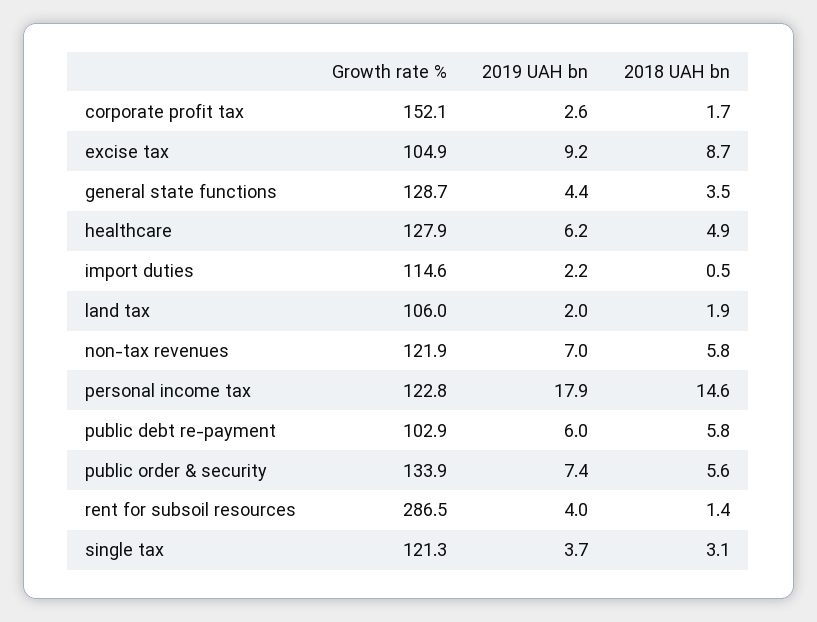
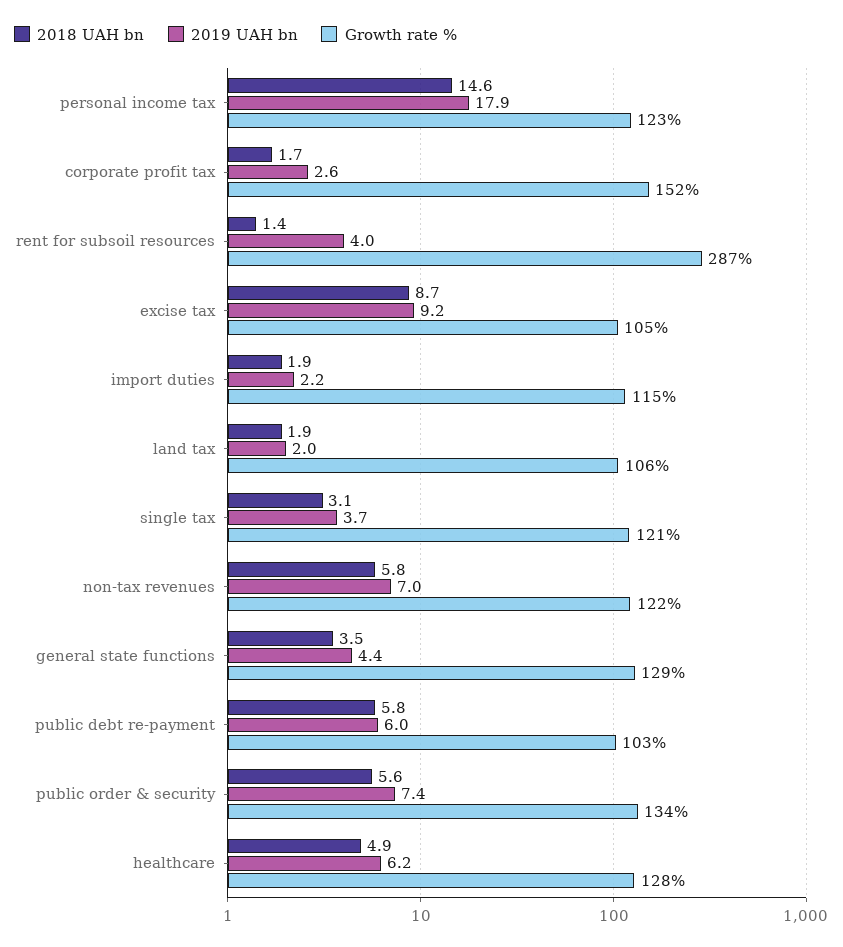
2018 UAH bn, import duties: 0.5 -> 1.9

